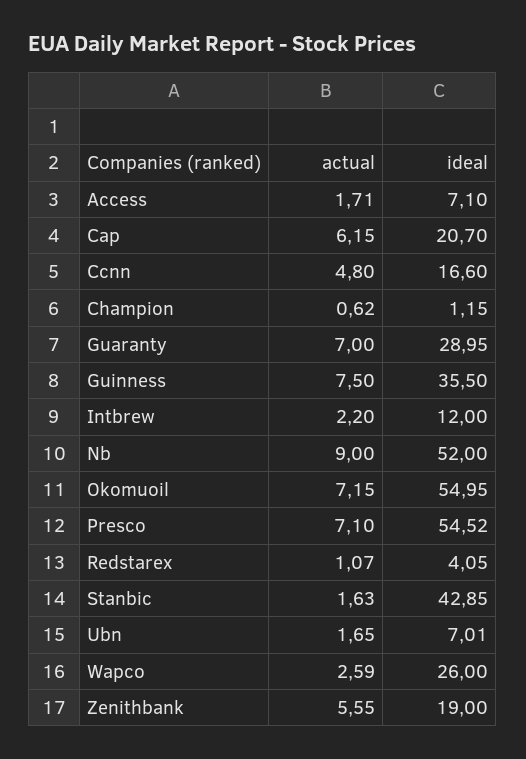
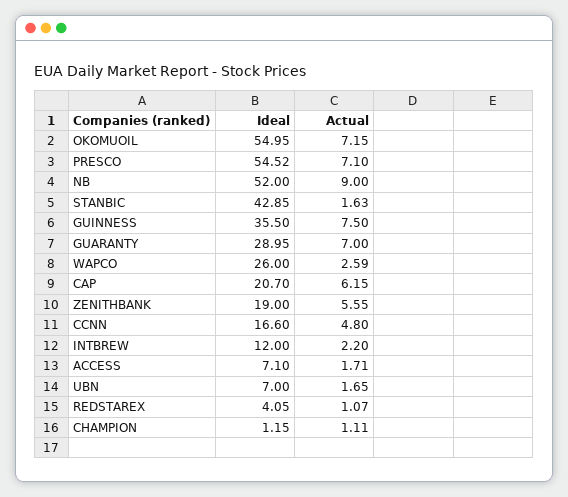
actual, Champion: 0.62 -> 1.11
ideal, Ubn: 7.01 -> 7

